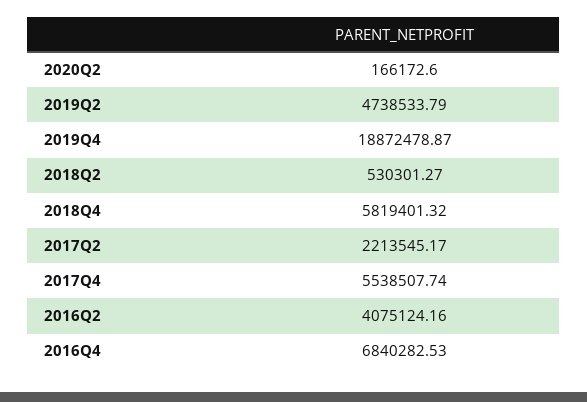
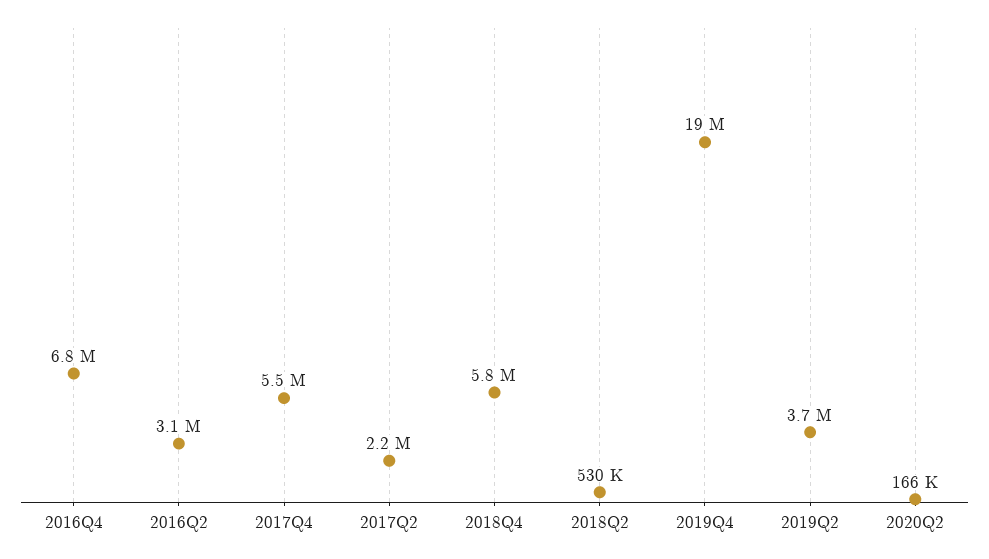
2019Q2: 4738533.79 -> 3700000
2016Q2: 4075124.16 -> 3100000

